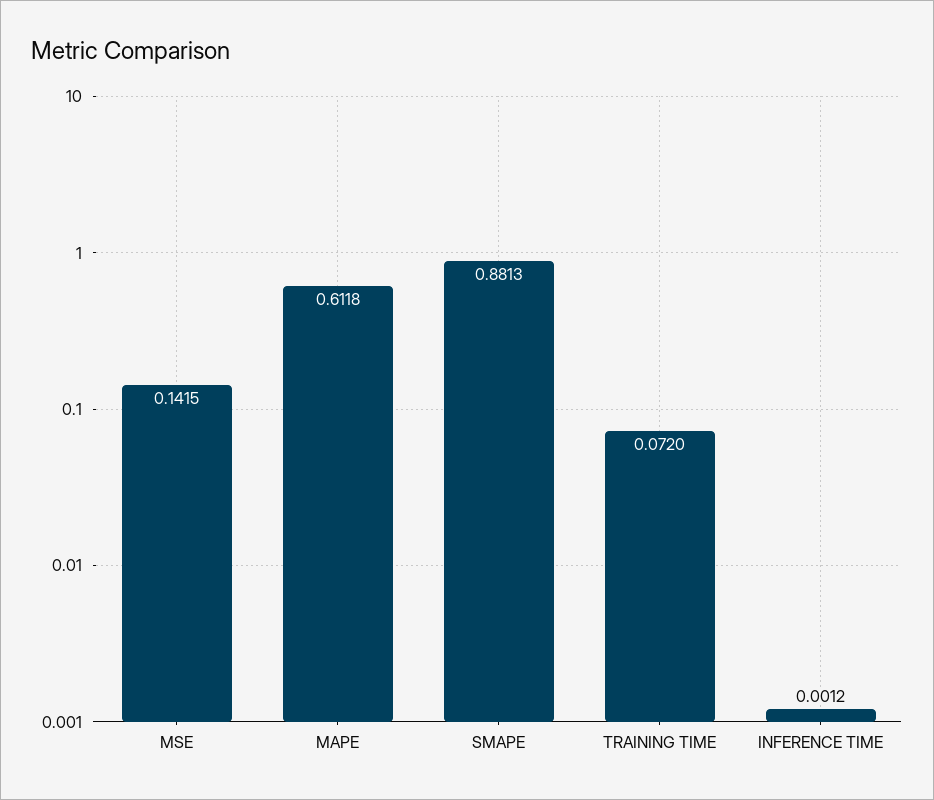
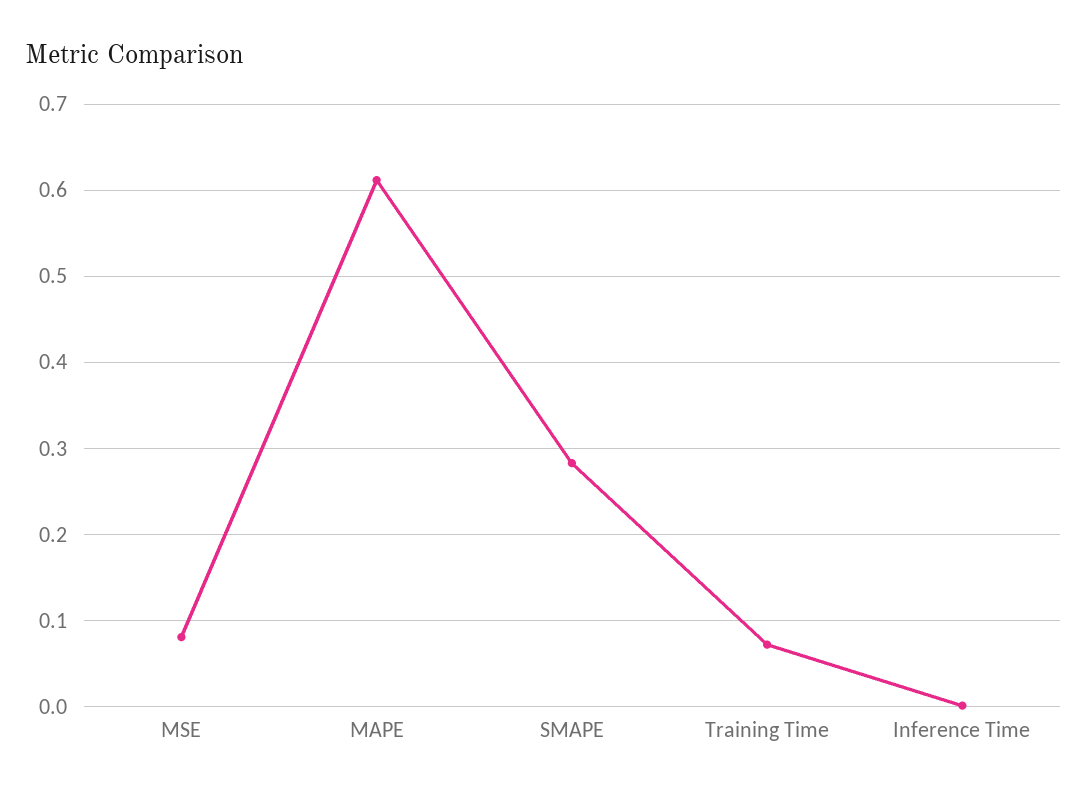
MSE: 0.1415 -> 0.08
SMAPE: 0.8813 -> 0.28

